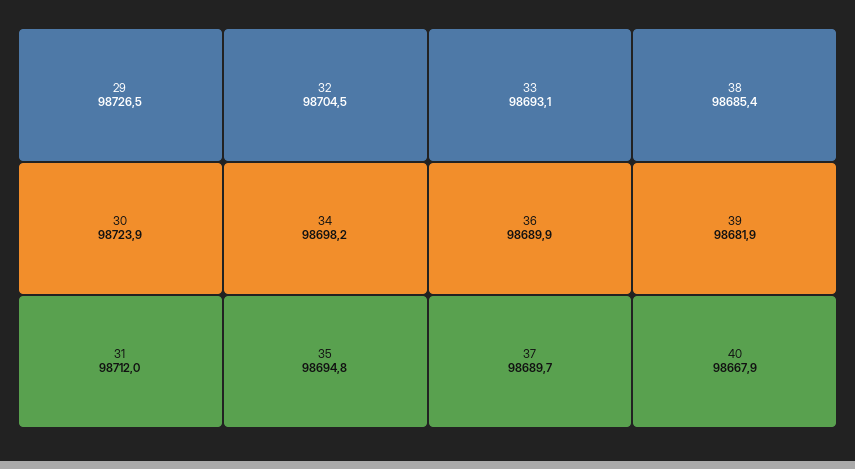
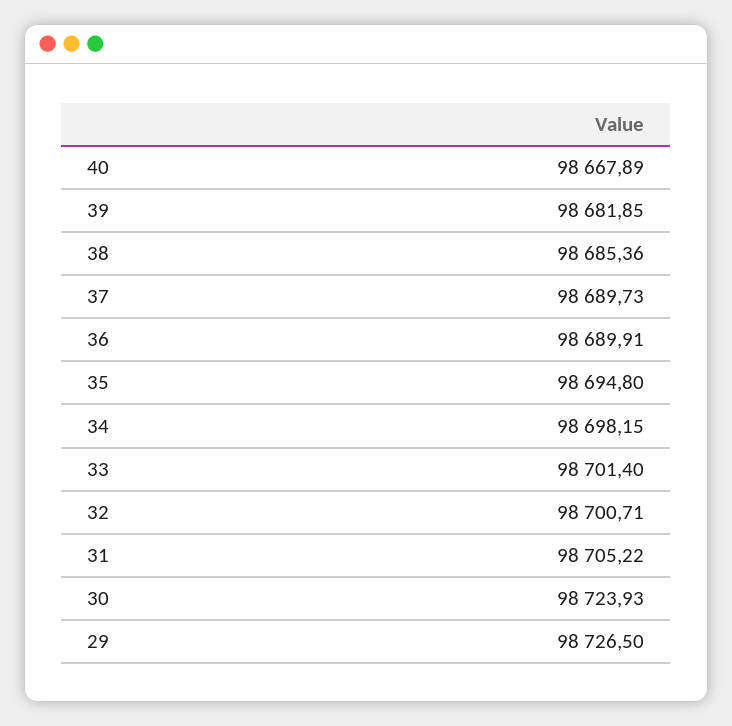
31: 98712 -> 98705.22
32: 98704.5 -> 98700.71
33: 98693.1 -> 98701.4

